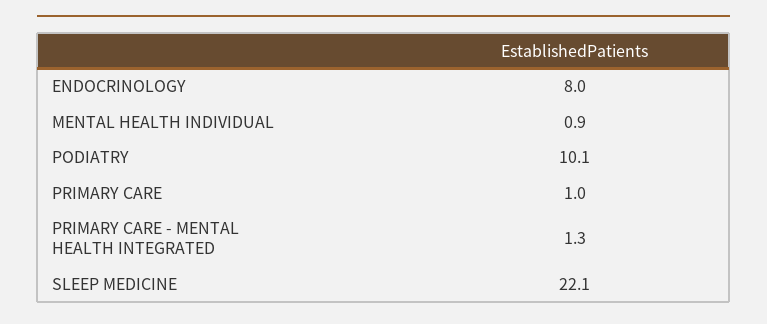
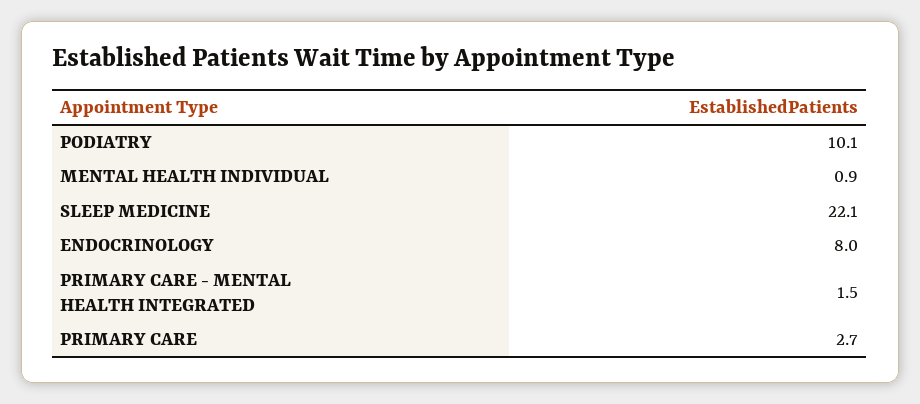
PRIMARY CARE: 1 -> 2.7
PRIMARY CARE - MENTAL HEALTH INTEGRATED: 1.3 -> 1.5

